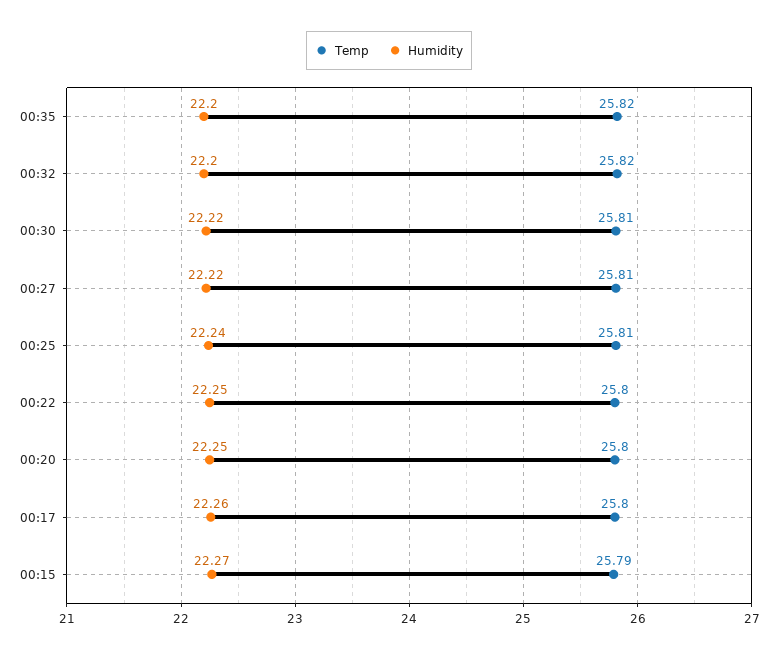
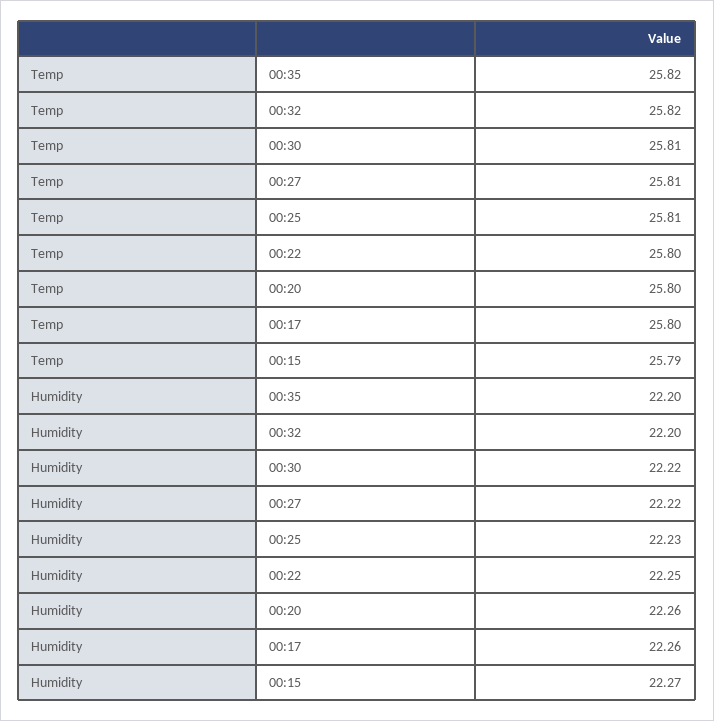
Humidity, 00:25: 22.24 -> 22.23
Humidity, 00:20: 22.25 -> 22.26

